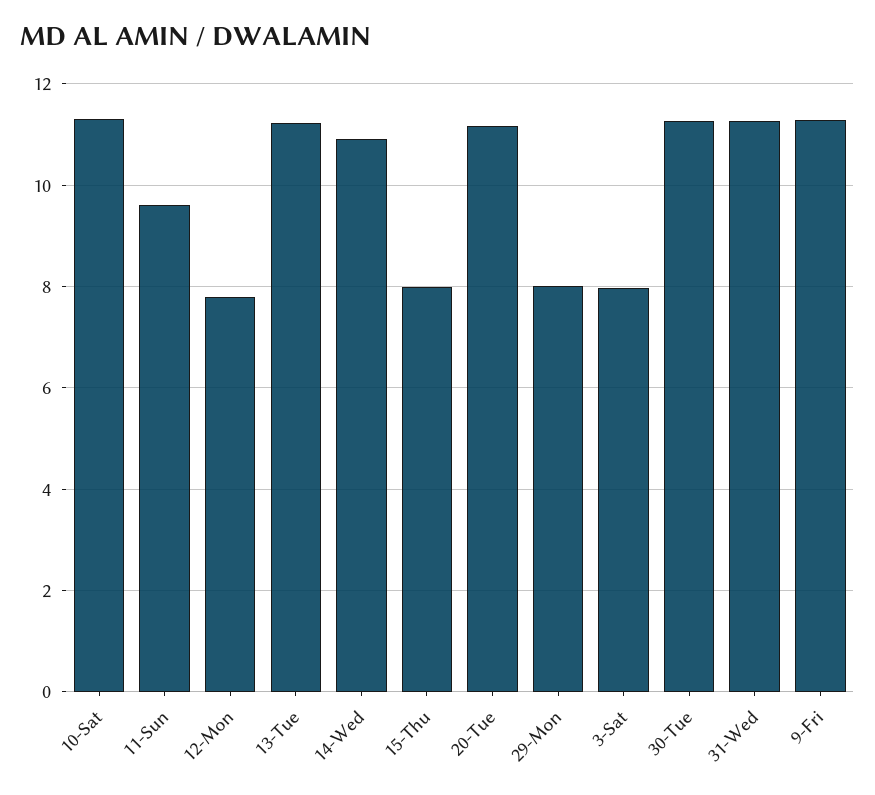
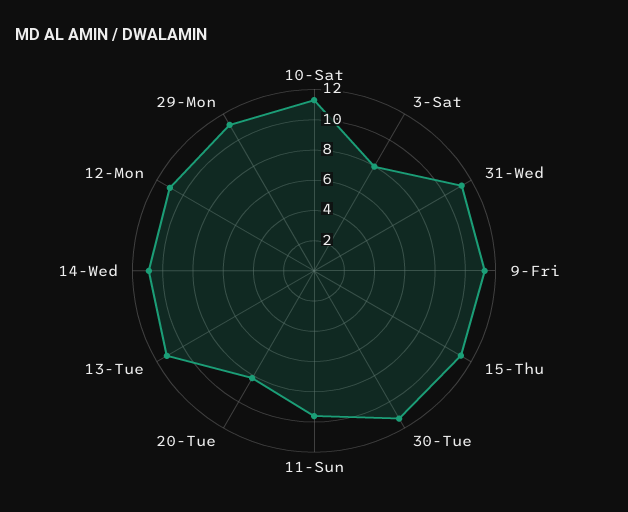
12-Mon: 7.8 -> 11
15-Thu: 8 -> 11
20-Tue: 11.2 -> 8
29-Mon: 8 -> 11

